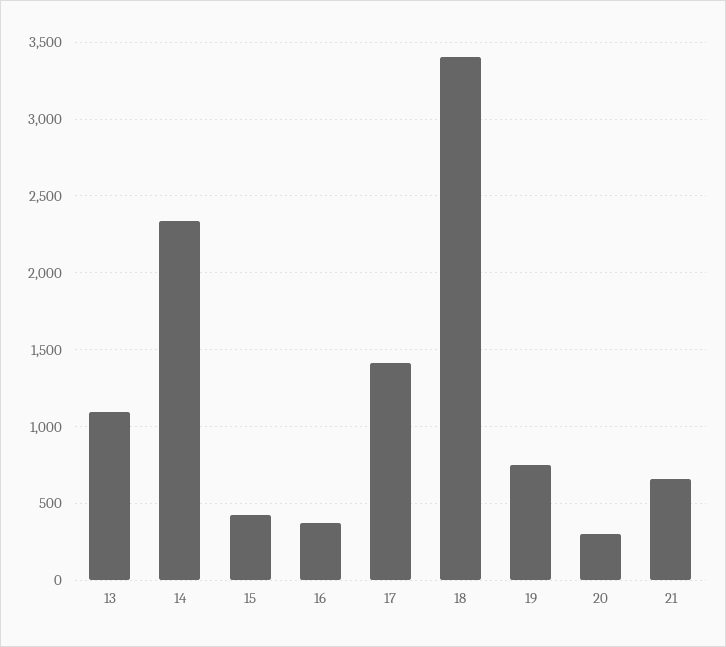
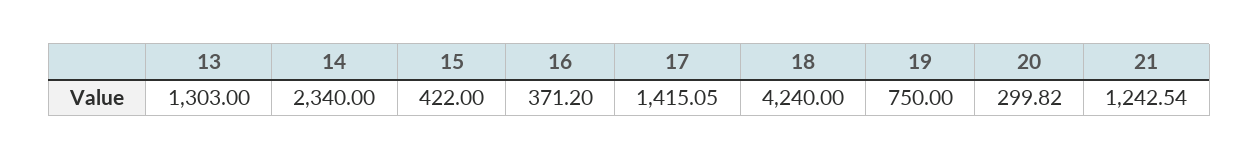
13: 1100 -> 1303
18: 3400 -> 4240
21: 650 -> 1242.54

